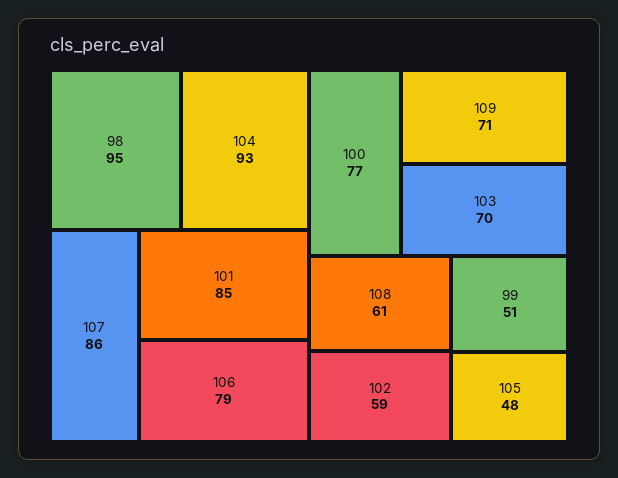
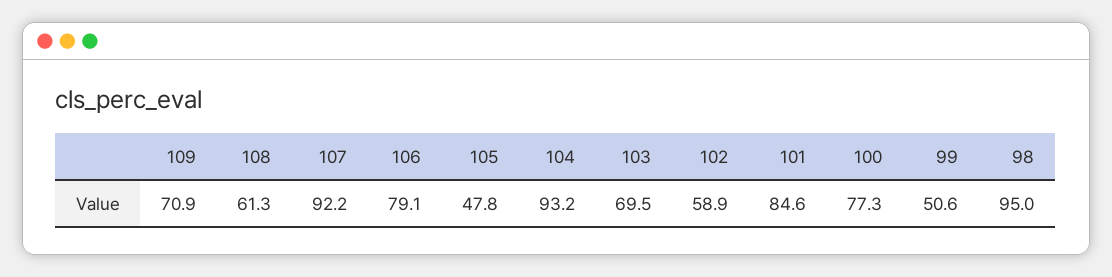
107: 86 -> 92.2

